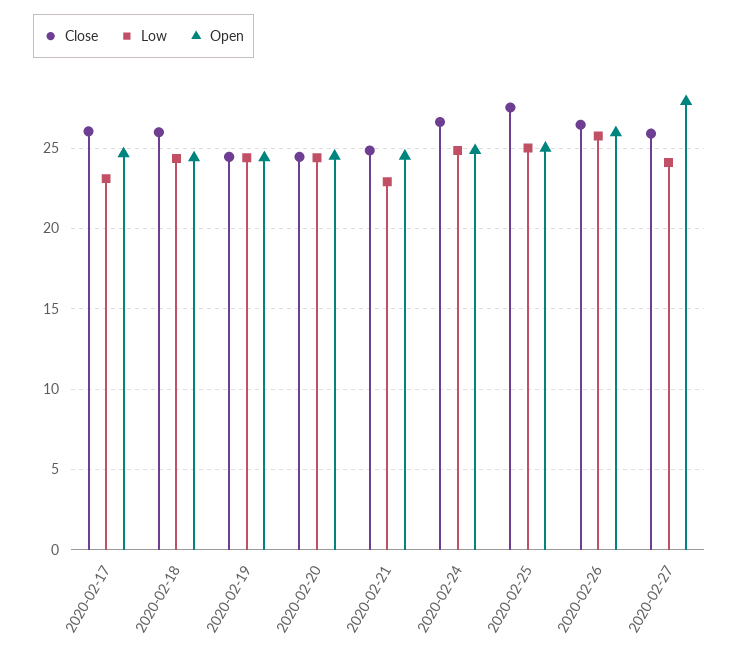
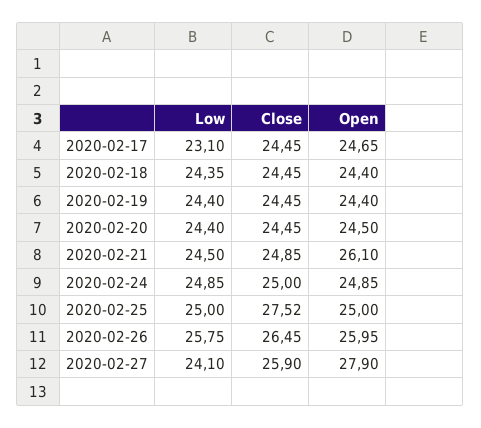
Close, 2020-02-17: 26 -> 24.45
Close, 2020-02-18: 26 -> 24.45
Low, 2020-02-21: 23 -> 24.5
Open, 2020-02-21: 24.5 -> 26.1
Close, 2020-02-24: 26.5 -> 25

